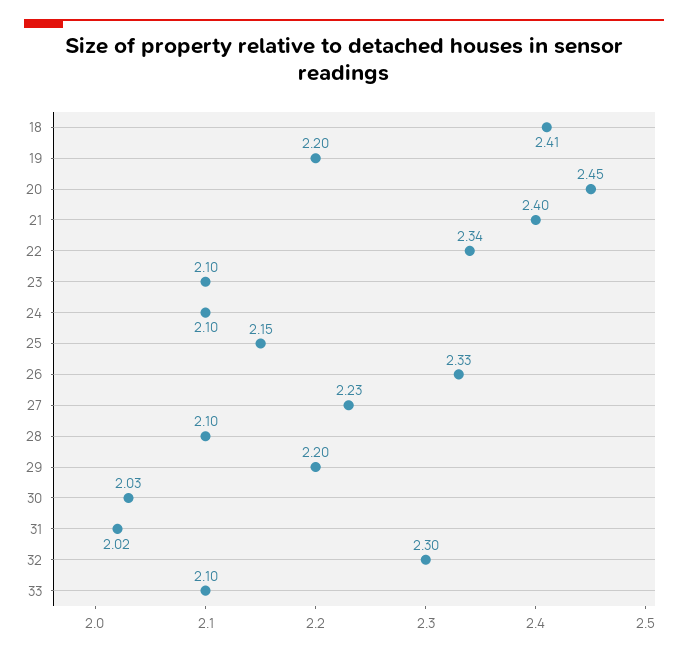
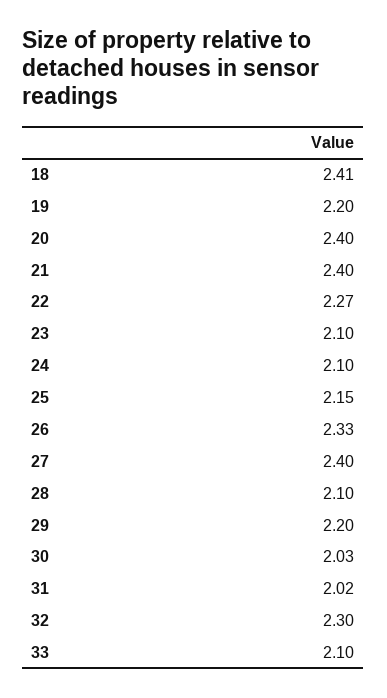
20: 2.45 -> 2.4
22: 2.34 -> 2.27
27: 2.23 -> 2.4

